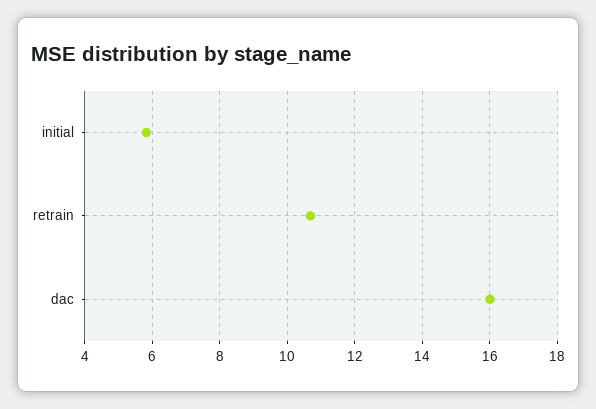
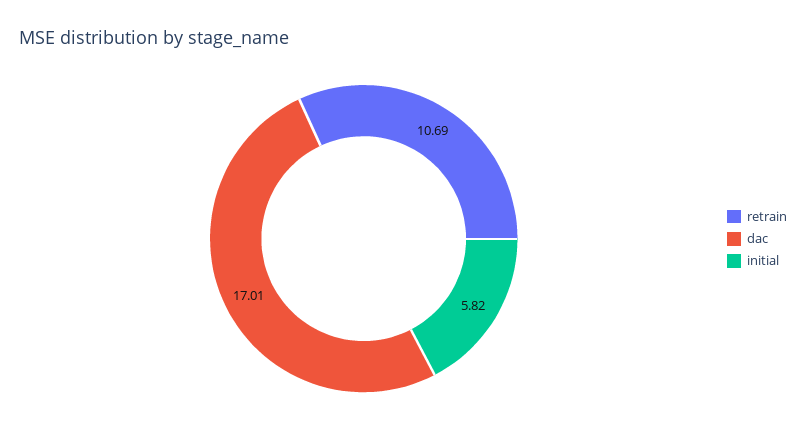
dac: 16 -> 17.01

